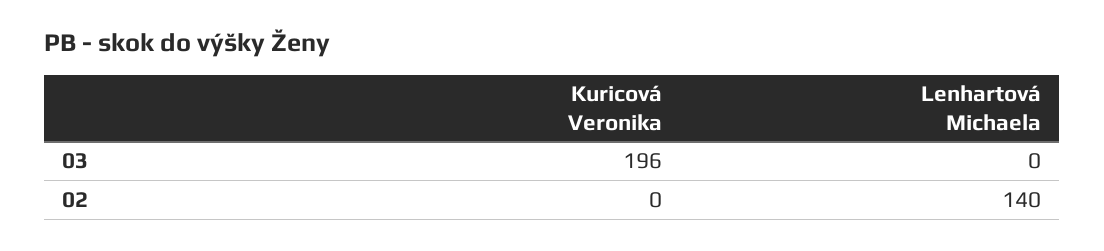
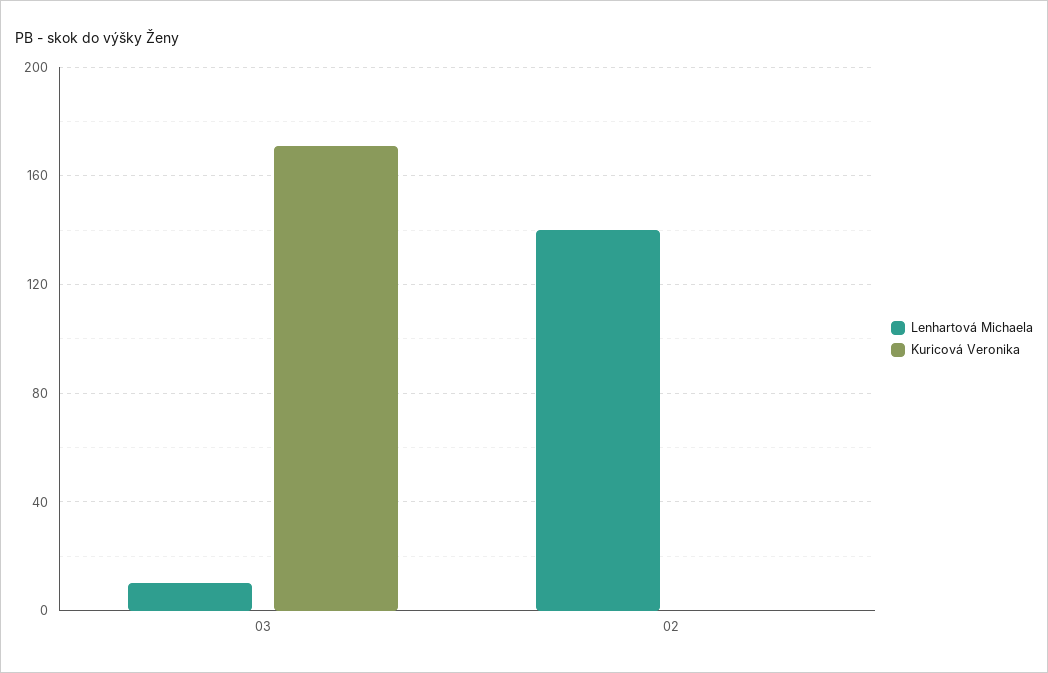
Kuricová Veronika, 03: 196 -> 170
Lenhartová Michaela, 03: 0 -> 10

